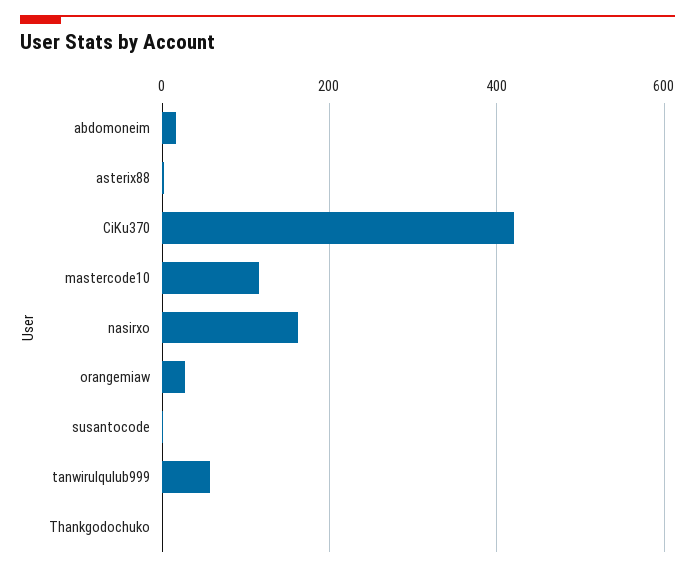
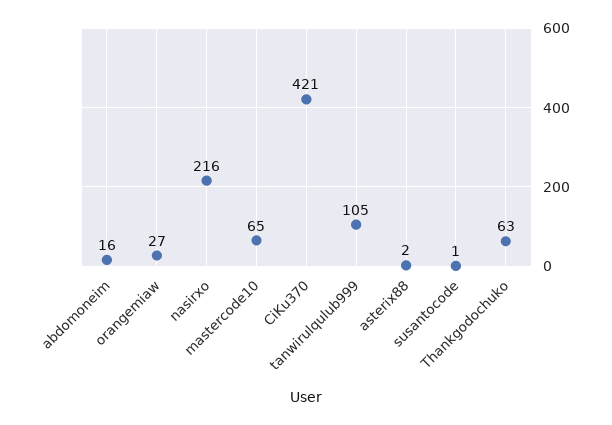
mastercode10: 120 -> 65
nasirxo: 160 -> 216
tanwirulqulub999: 60 -> 105
Thankgodochuko: 0 -> 63

